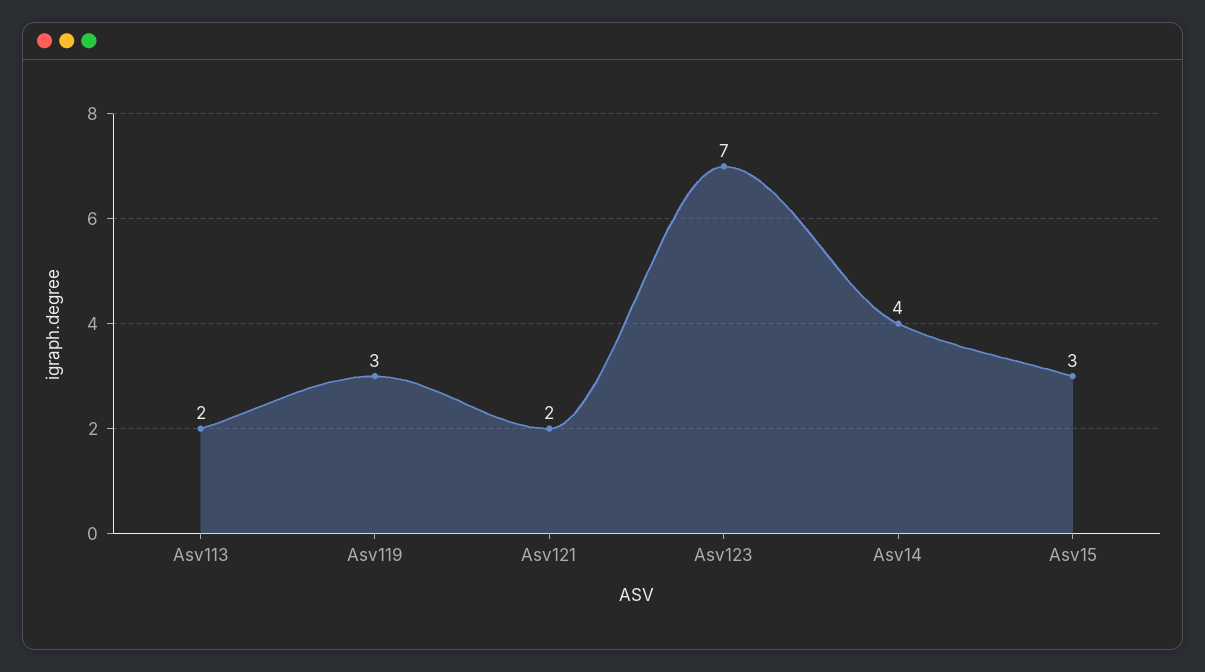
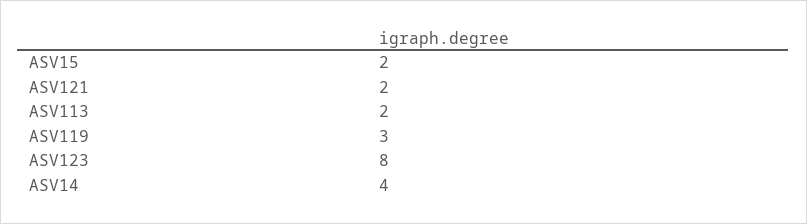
Asv123: 7 -> 8
Asv15: 3 -> 2

